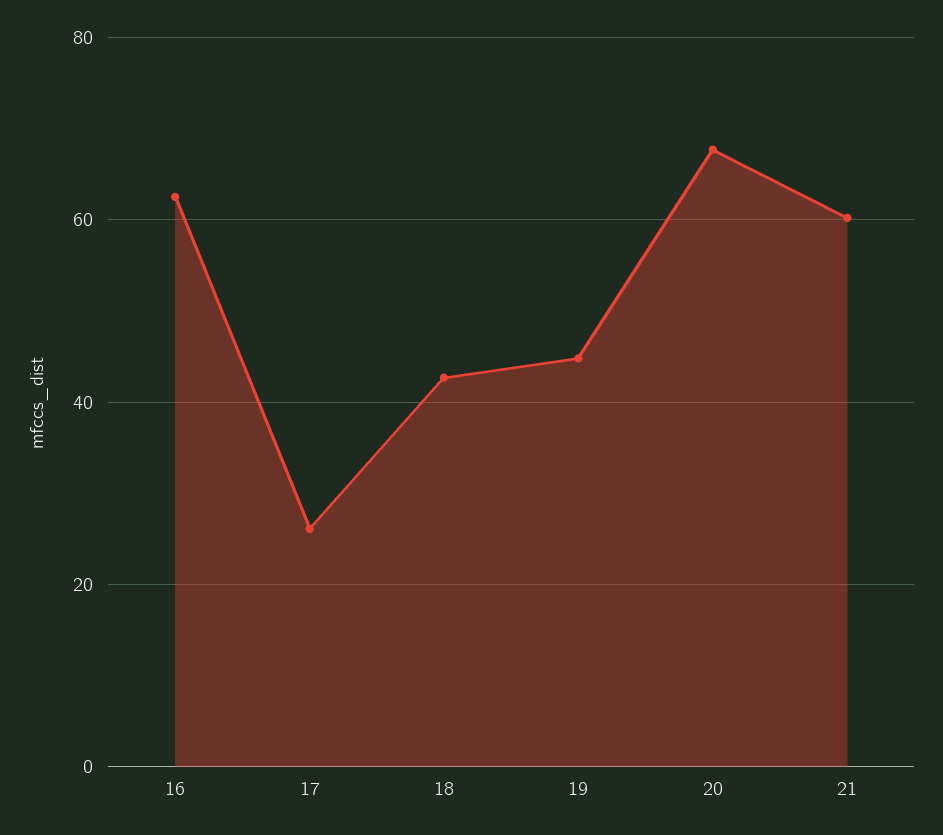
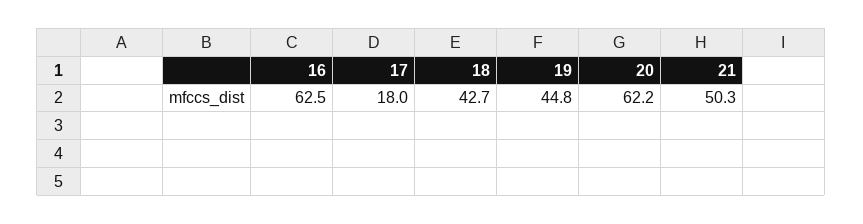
17: 26 -> 18
20: 68 -> 62.2
21: 60 -> 50.3

